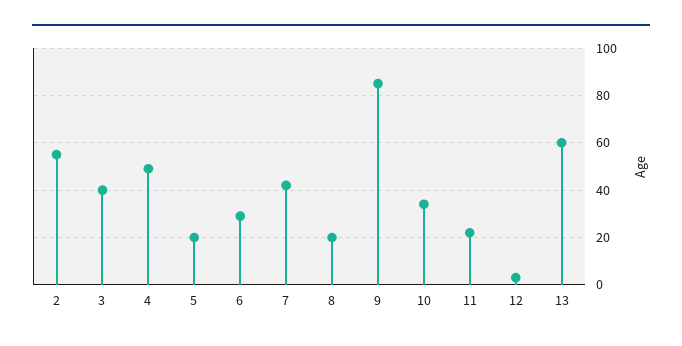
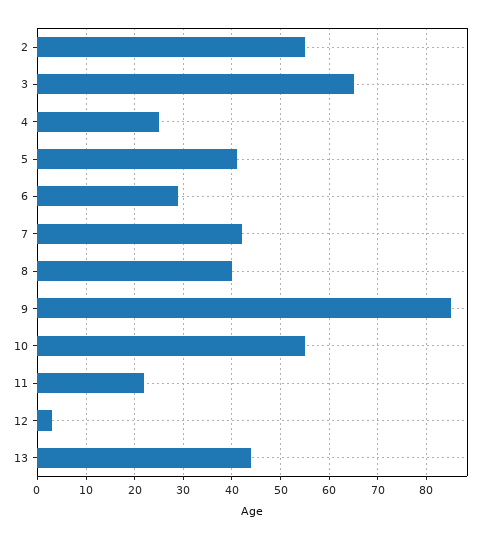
3: 40 -> 65
4: 50 -> 25
5: 20 -> 40
8: 20 -> 40
10: 35 -> 55
13: 60 -> 45

